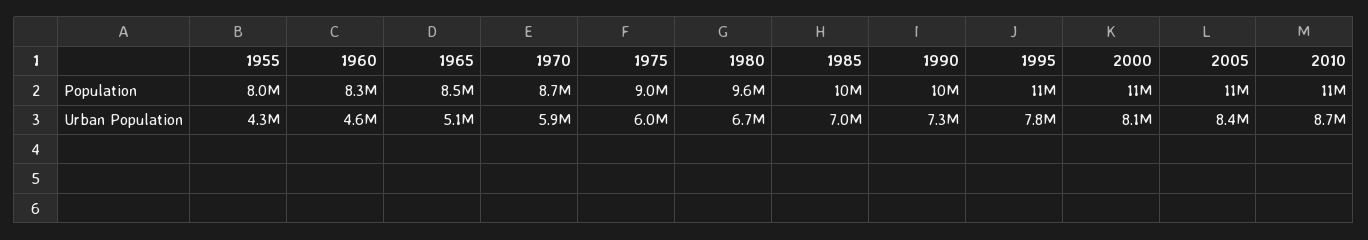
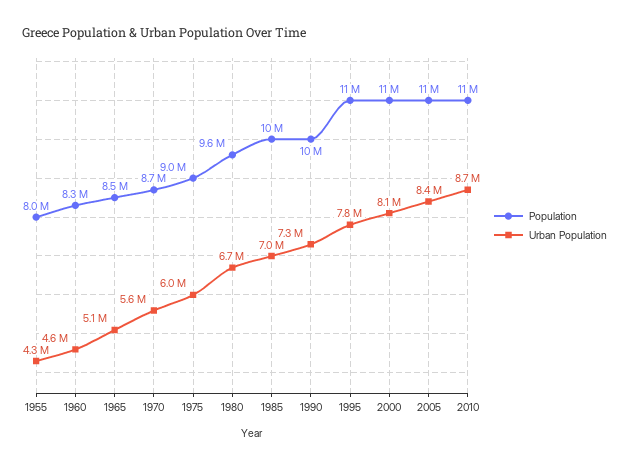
Urban Population, 1970: 5900000 -> 5600000

